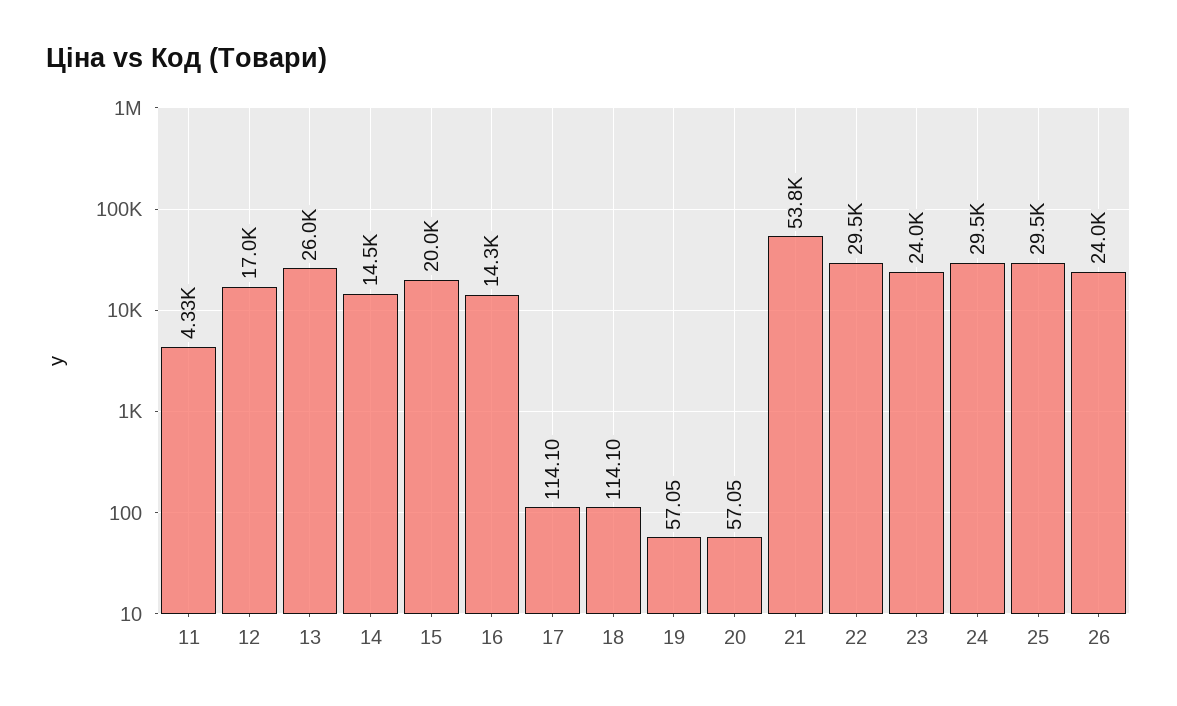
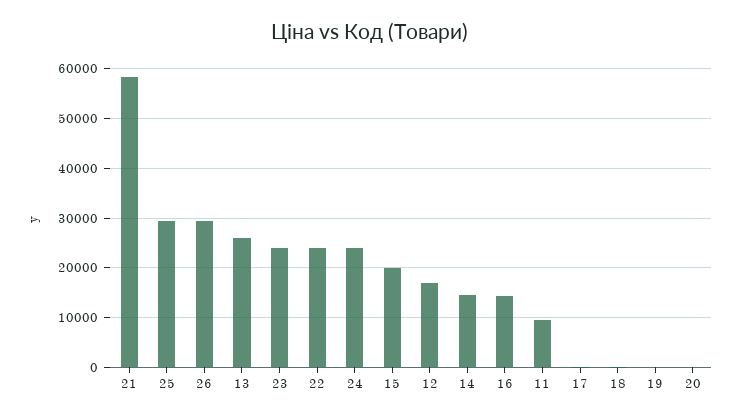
11: 4330 -> 10000
21: 53800 -> 58000
22: 29500 -> 24000
24: 29500 -> 24000
26: 24000 -> 30000

